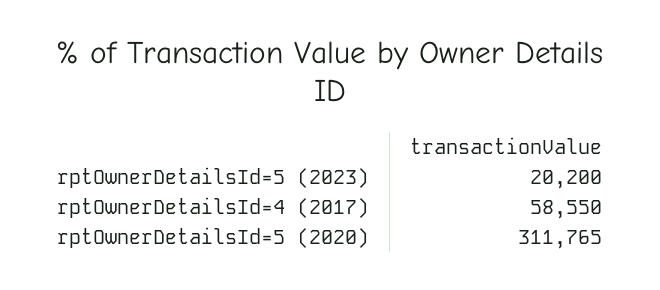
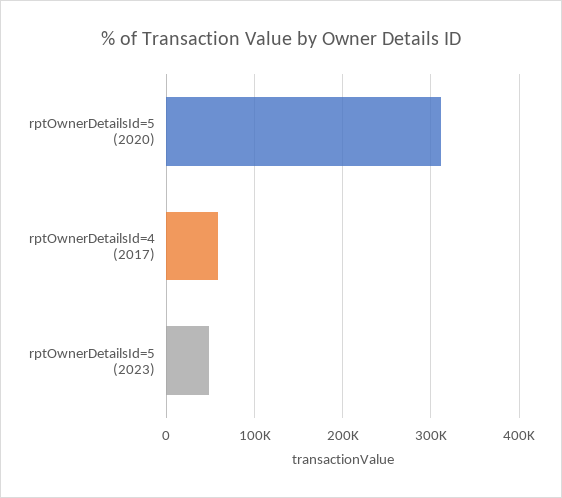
rptOwnerDetailsId=5 (2023): 20200 -> 50000

